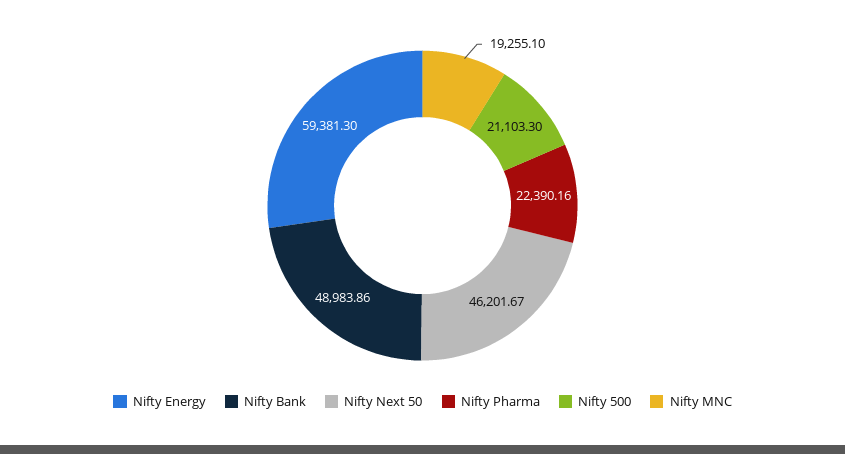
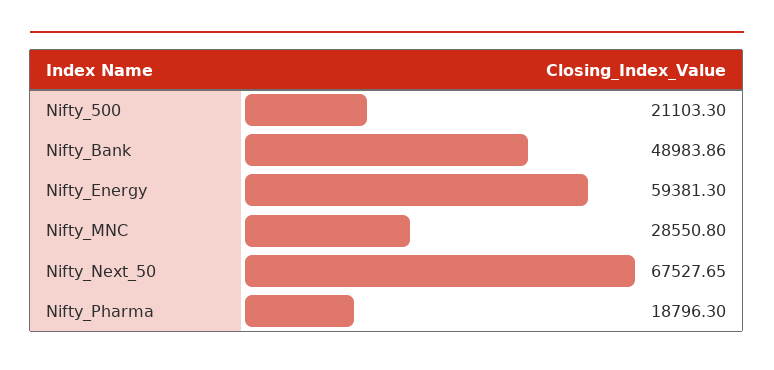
Nifty Next 50: 46201.67 -> 67527.65
Nifty Pharma: 22390.16 -> 18796.3
Nifty MNC: 19255.1 -> 28550.8

